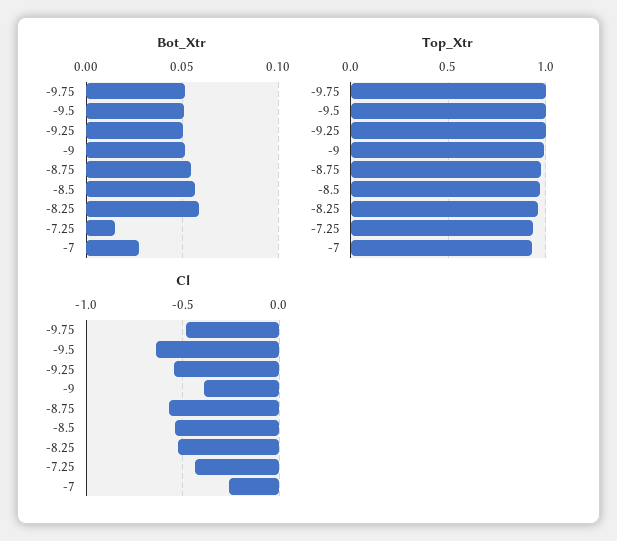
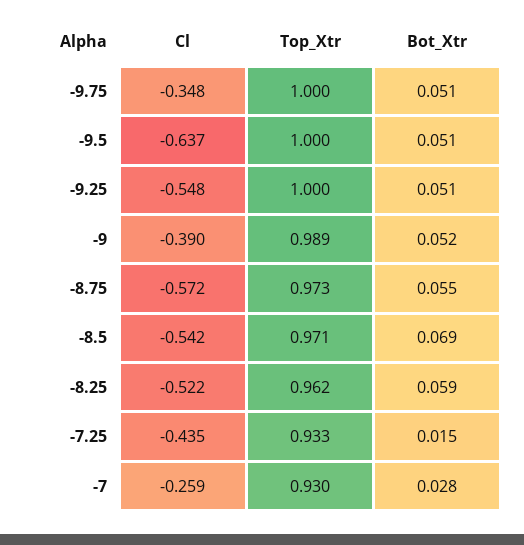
Bot_Xtr, -8.5: 0.055 -> 0.069
Cl, -9.75: -0.5 -> -0.348

